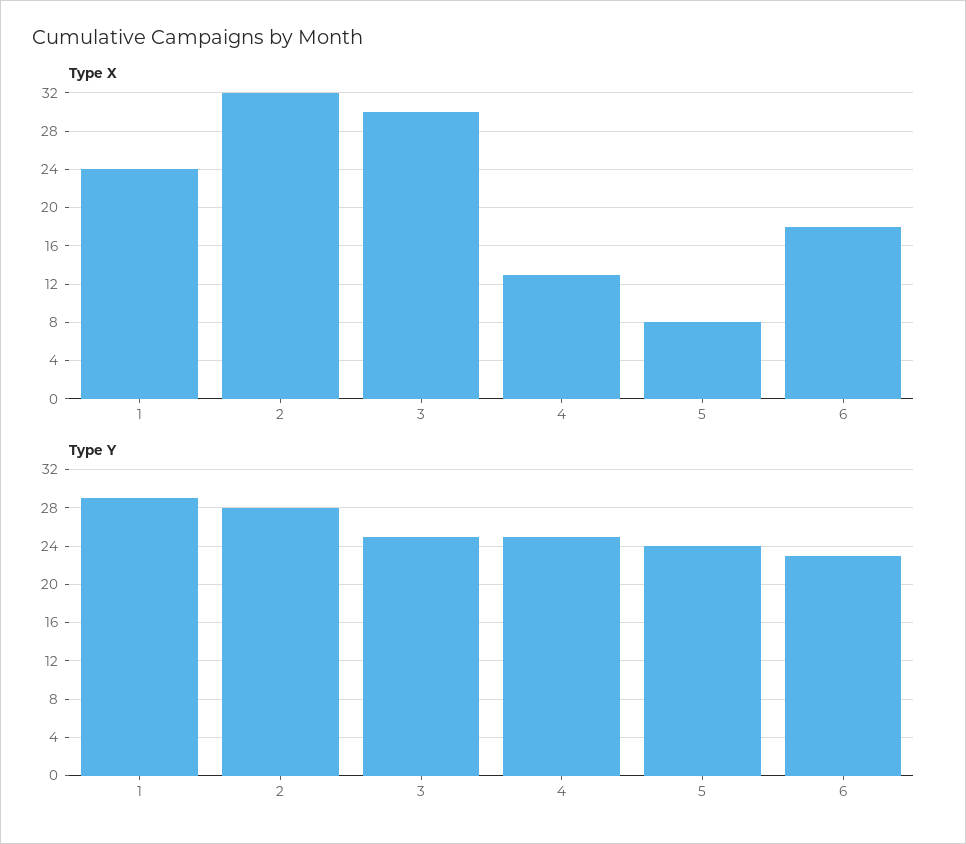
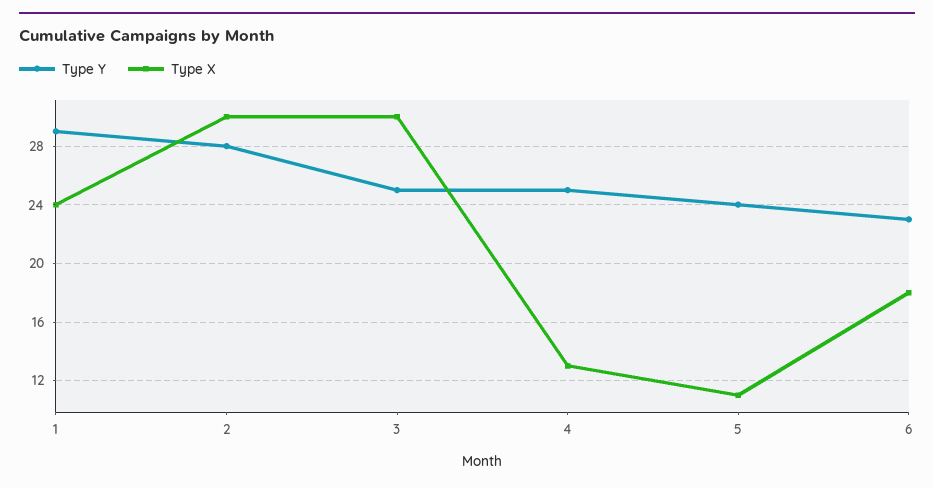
Type X, 2: 32 -> 30
Type X, 5: 8 -> 11

